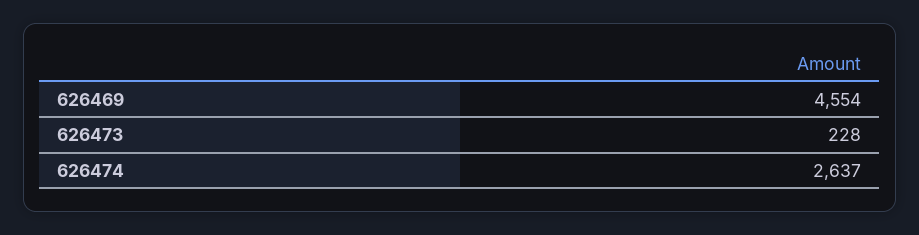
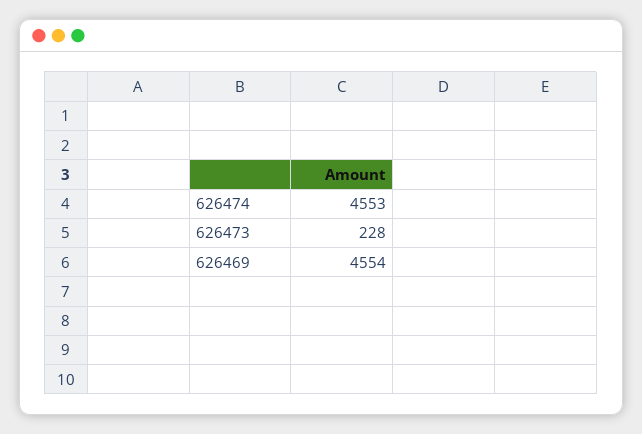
626474: 2637 -> 4553

